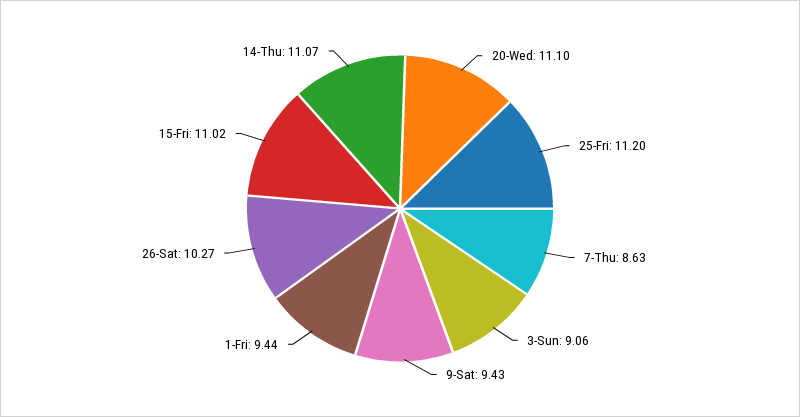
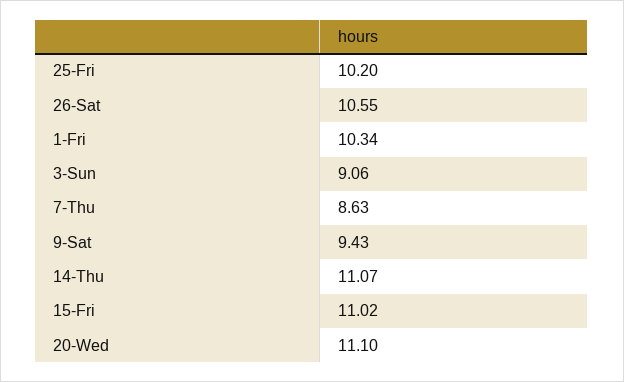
25-Fri: 11.2 -> 10.2
1-Fri: 9.44 -> 10.34
26-Sat: 10.27 -> 10.55

